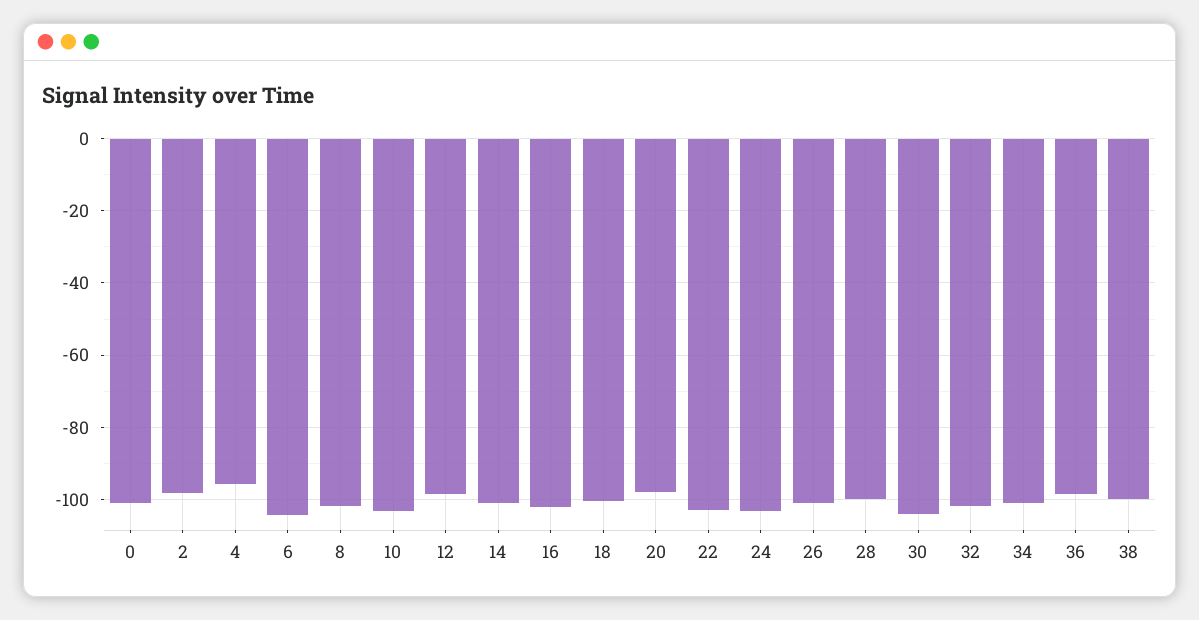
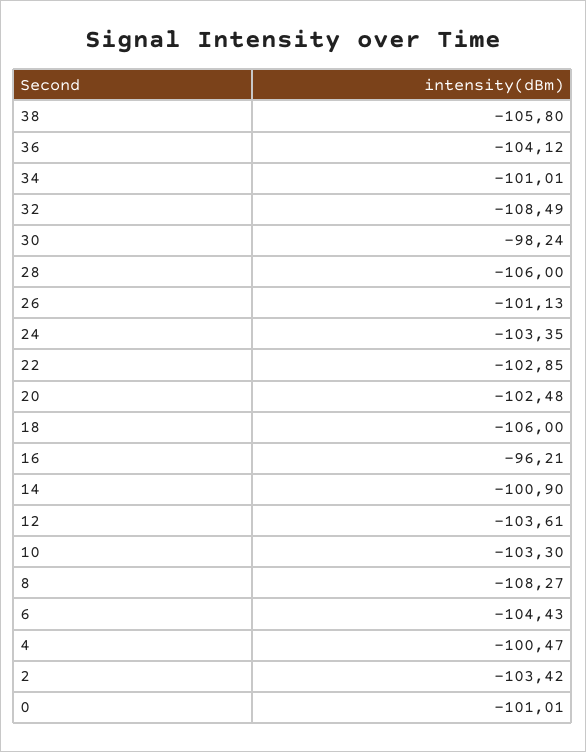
2: -98 -> -103.42
4: -96 -> -100.47
8: -102 -> -108.27
12: -98 -> -103.61
16: -102 -> -96.21
18: -100 -> -106
20: -98 -> -102.48
28: -100 -> -106
30: -104 -> -98.24
32: -102 -> -108.49
36: -98 -> -104.12
38: -100 -> -105.8

